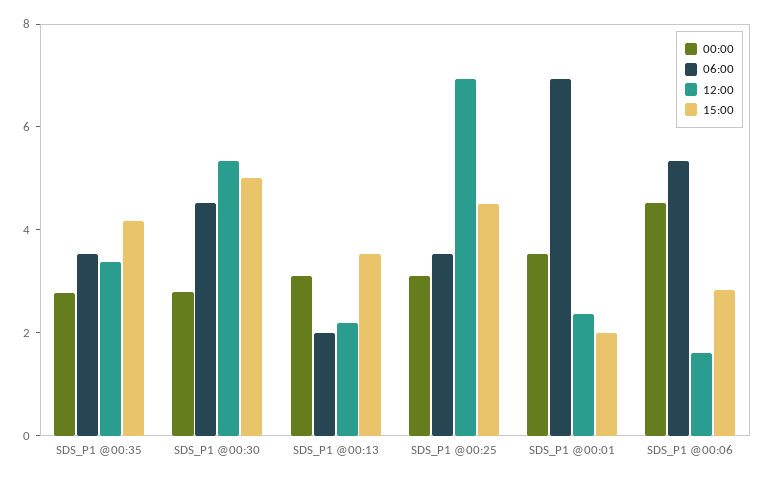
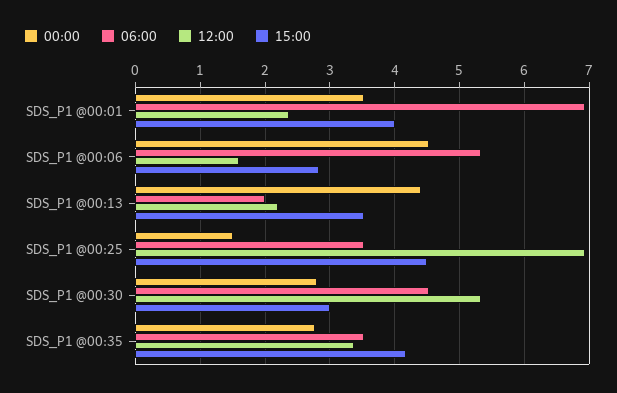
15:00, SDS_P1 @00:30: 5 -> 3
00:00, SDS_P1 @00:13: 3 -> 4.4
00:00, SDS_P1 @00:25: 3 -> 1.5
15:00, SDS_P1 @00:01: 2 -> 4

